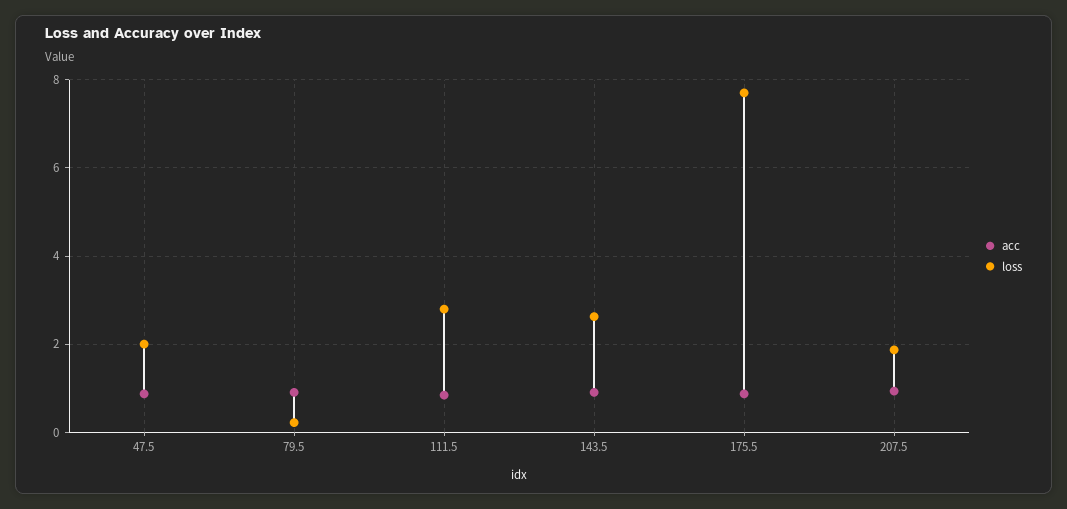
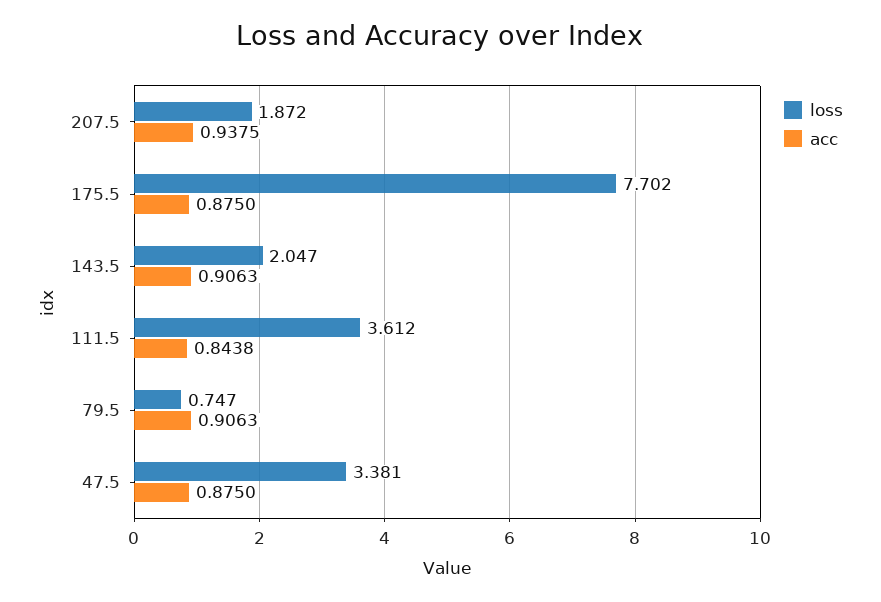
loss, 47.5: 2 -> 3.381
loss, 79.5: 0.2 -> 0.747
loss, 111.5: 2.8 -> 3.612
loss, 143.5: 2.6 -> 2.047

